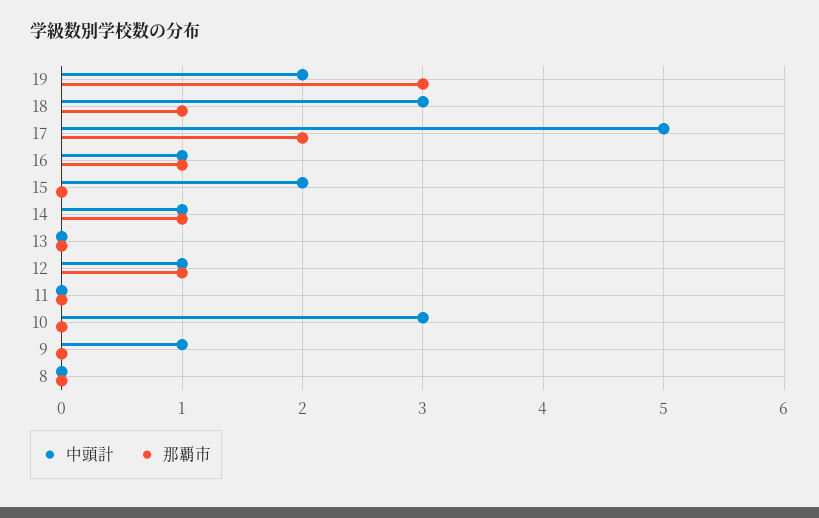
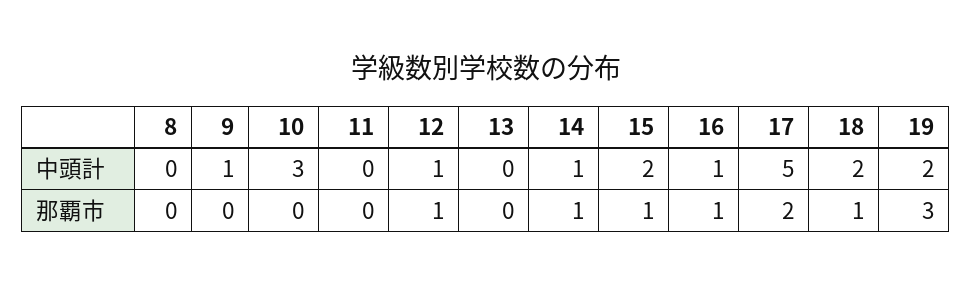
中頭計, 18: 3 -> 2
那覇市, 15: 0 -> 1

